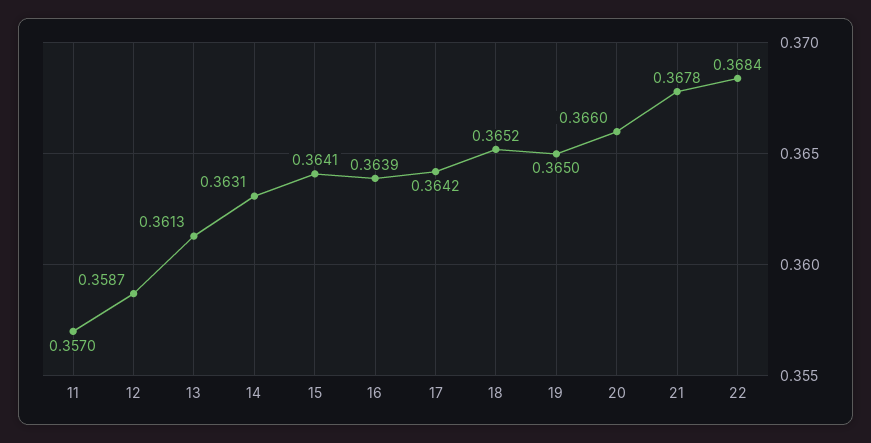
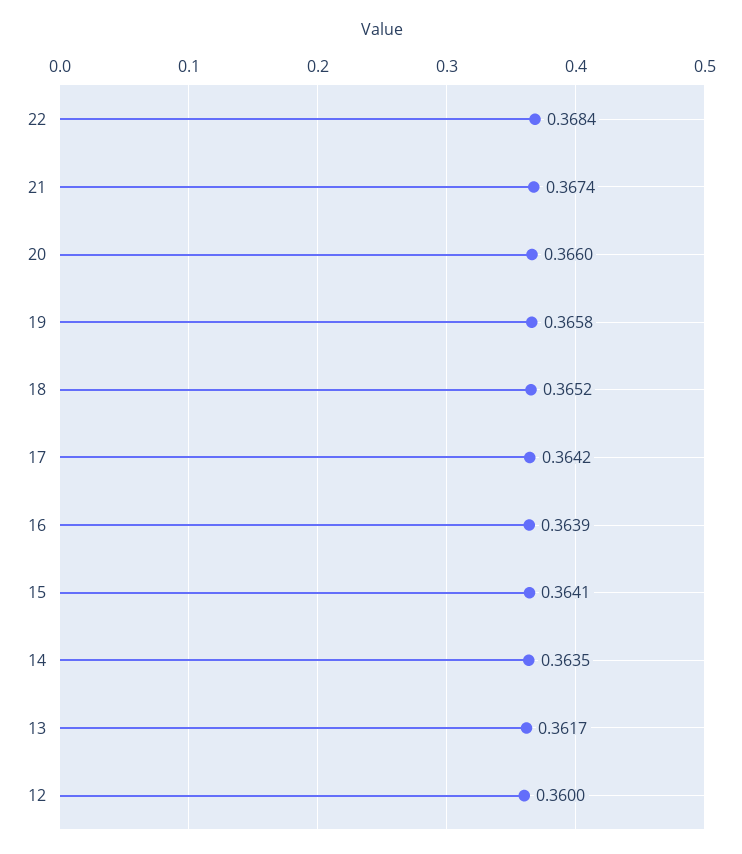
11: 0.357 -> none
12: 0.3587 -> 0.36
13: 0.3613 -> 0.3617
14: 0.3631 -> 0.3635
19: 0.365 -> 0.3658
21: 0.3678 -> 0.3674

